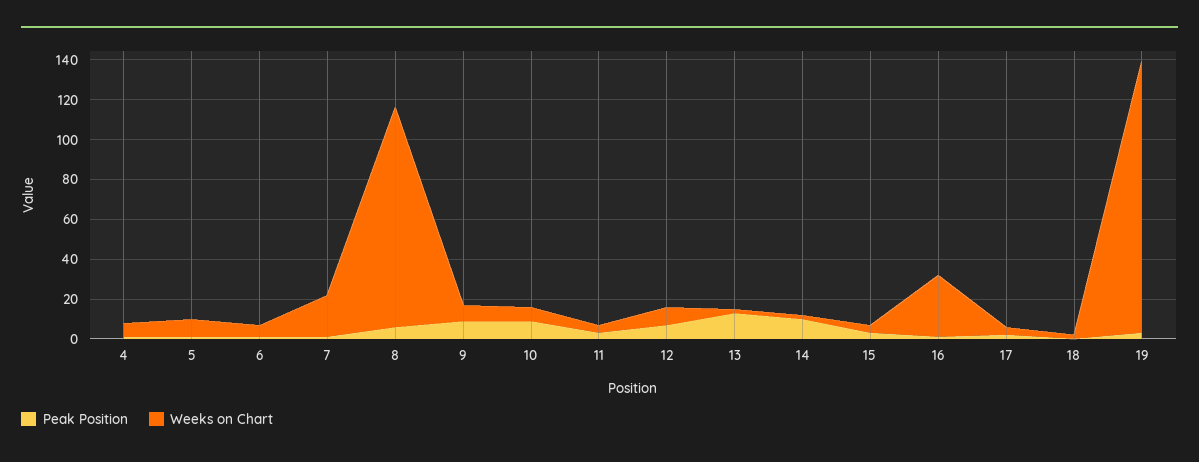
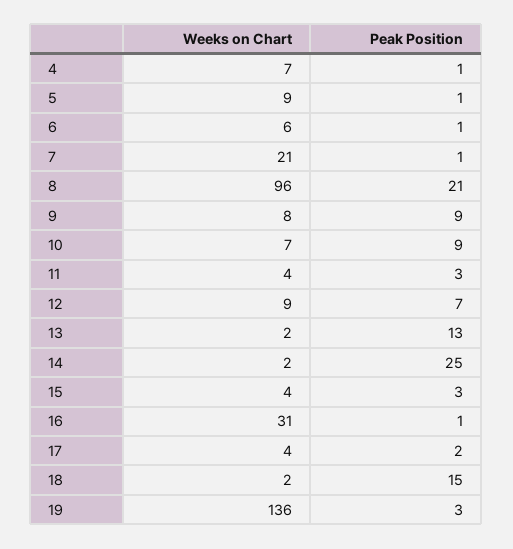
Peak Position, 8: 5 -> 21
Weeks on Chart, 8: 110 -> 96
Peak Position, 14: 10 -> 25
Peak Position, 18: 0 -> 15

